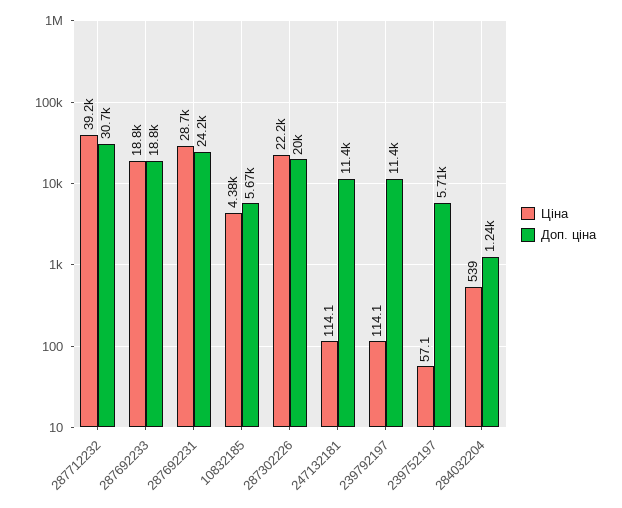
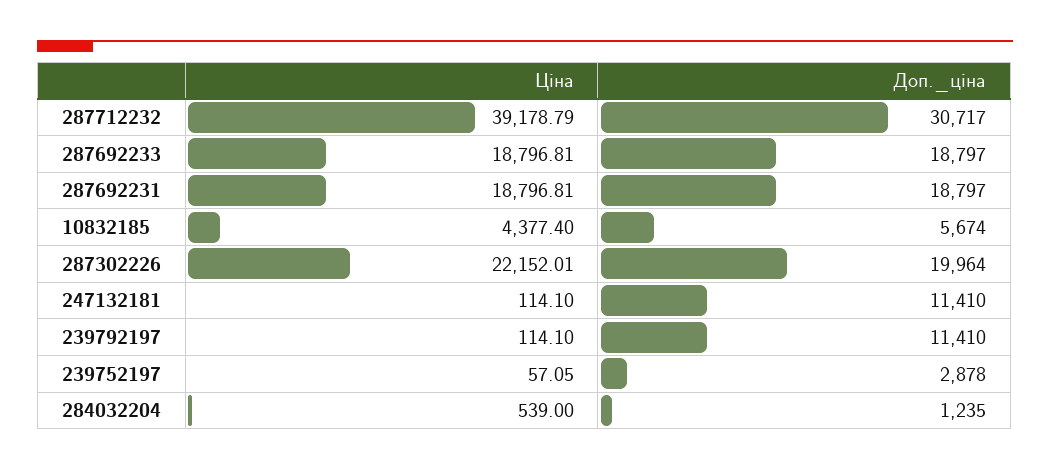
Ціна, 287692231: 28700 -> 18796.81
Доп. ціна, 287692231: 24200 -> 18797
Доп. ціна, 239752197: 5710 -> 2878

